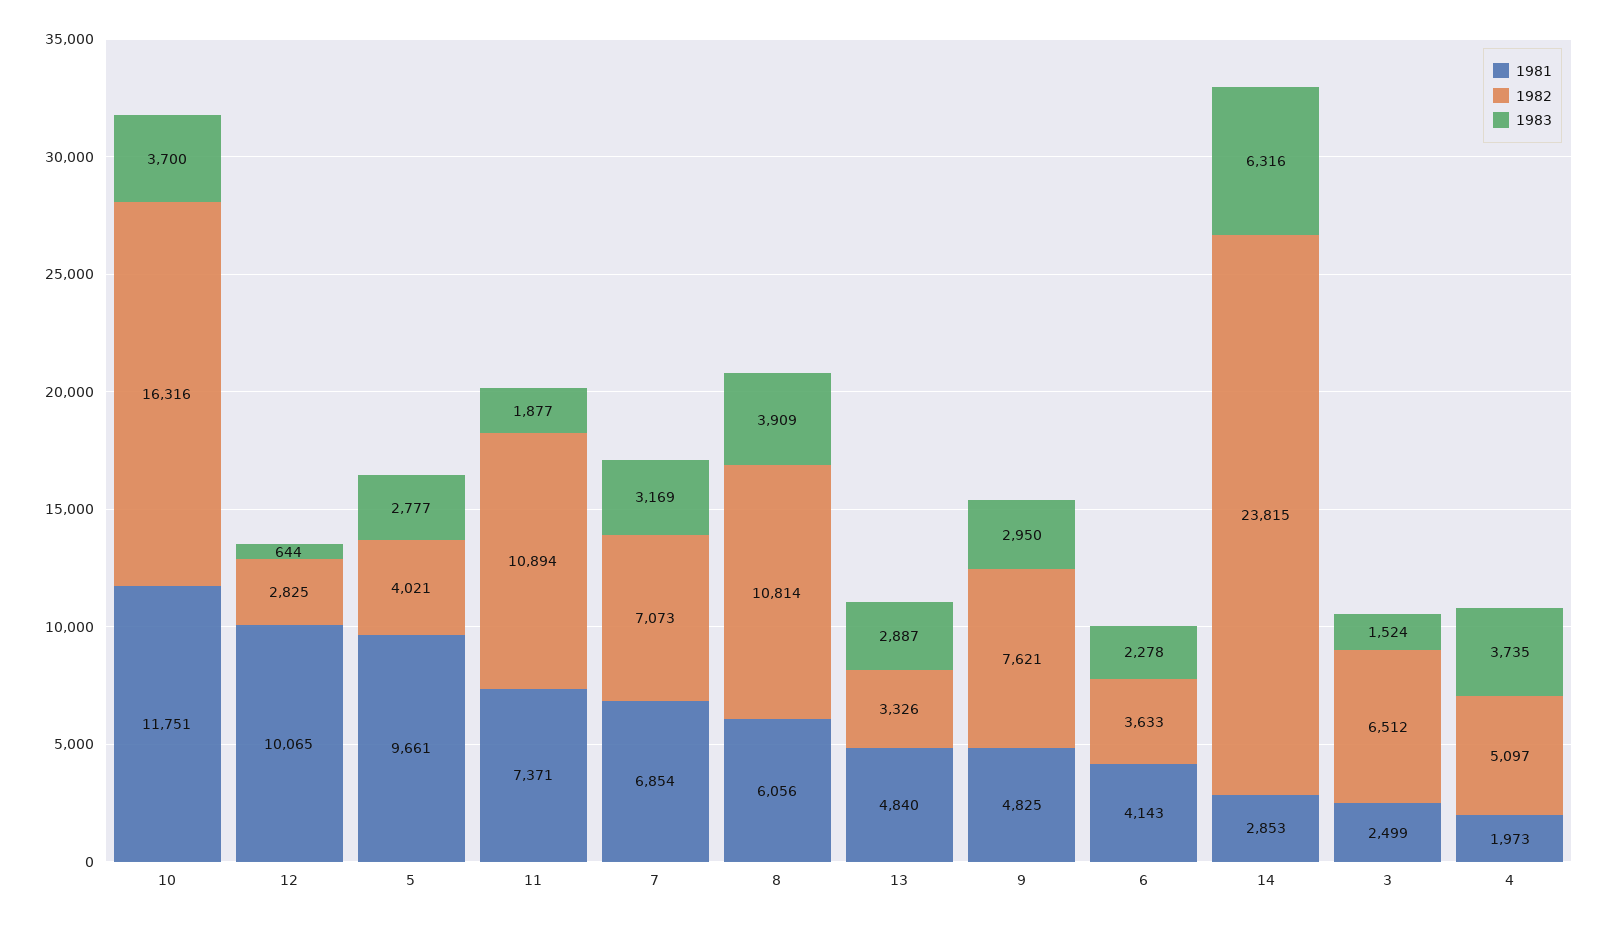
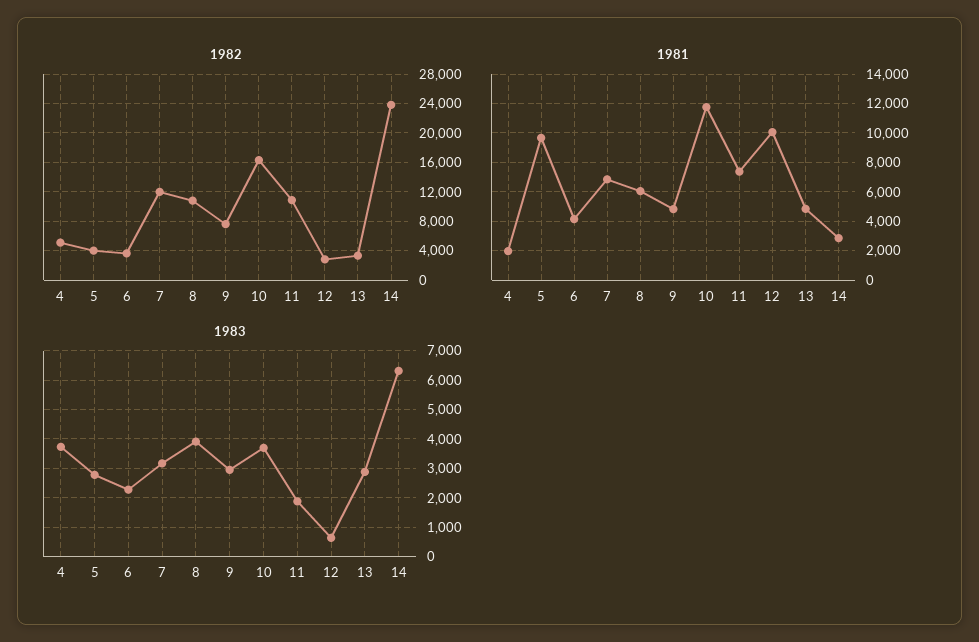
1982, 7: 7073 -> 12000
1981, 3: 2499 -> none
1982, 3: 6512 -> none
1983, 3: 1524 -> none

